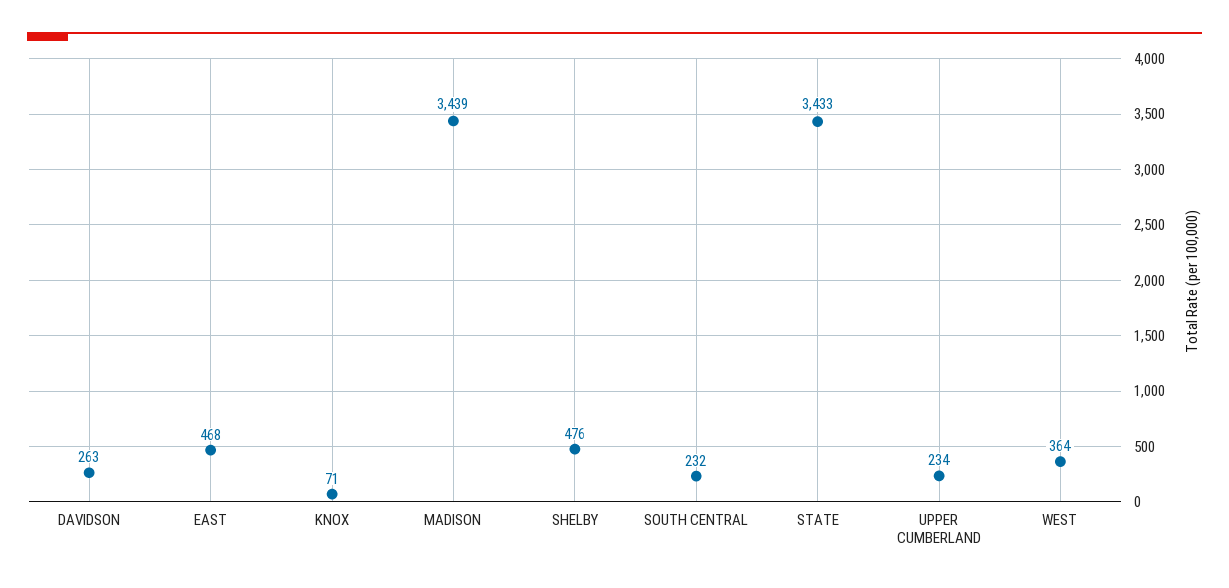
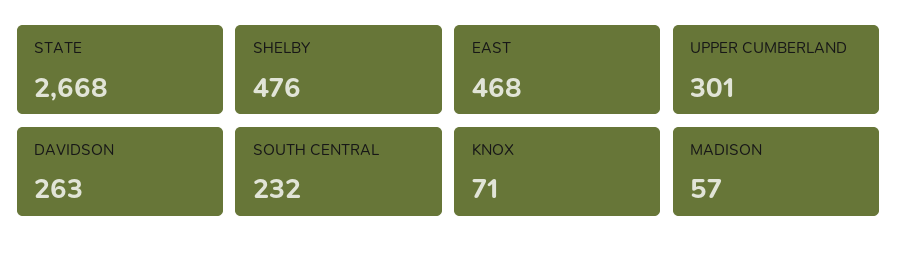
MADISON: 3439 -> 57
STATE: 3433 -> 2668
UPPER CUMBERLAND: 234 -> 301
WEST: 364 -> none

